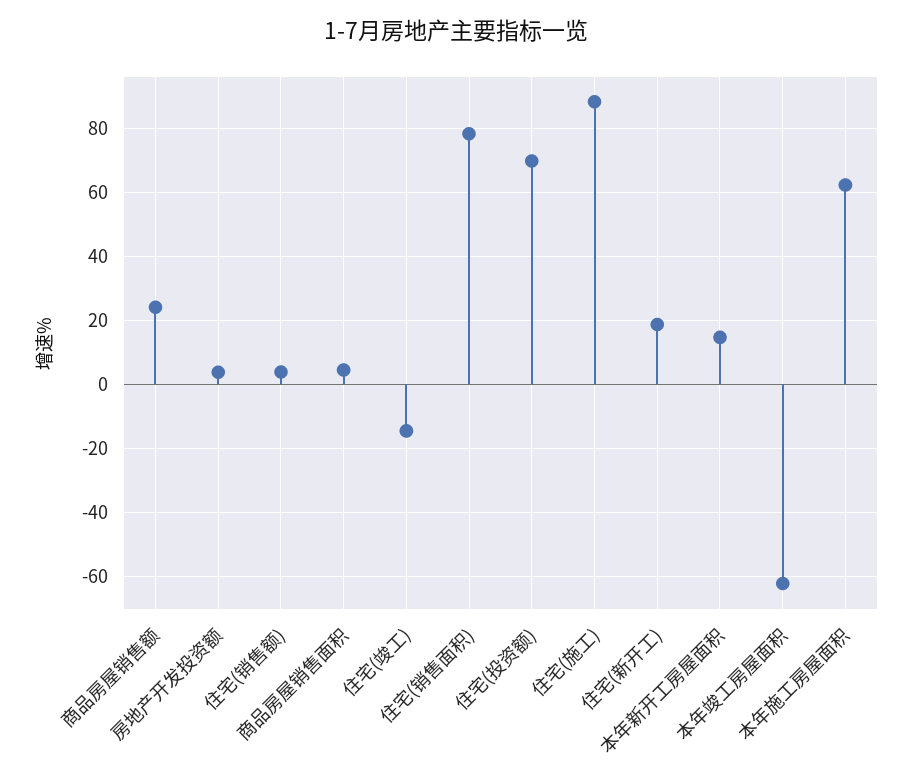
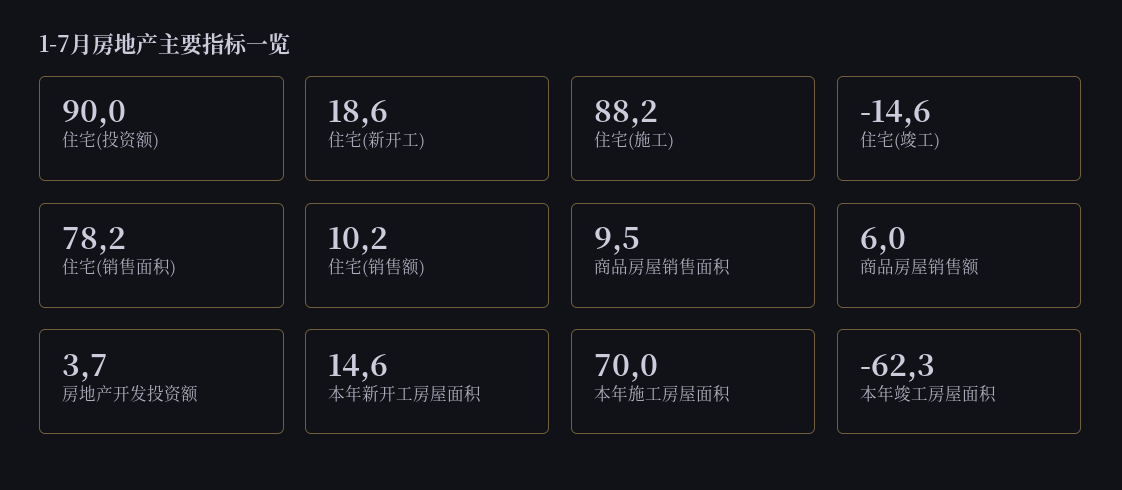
商品房屋销售额: 24 -> 6
住宅(销售额): 4 -> 10.2
商品房屋销售面积: 4 -> 9.5
住宅(投资额): 70 -> 90
本年施工房屋面积: 62 -> 70

